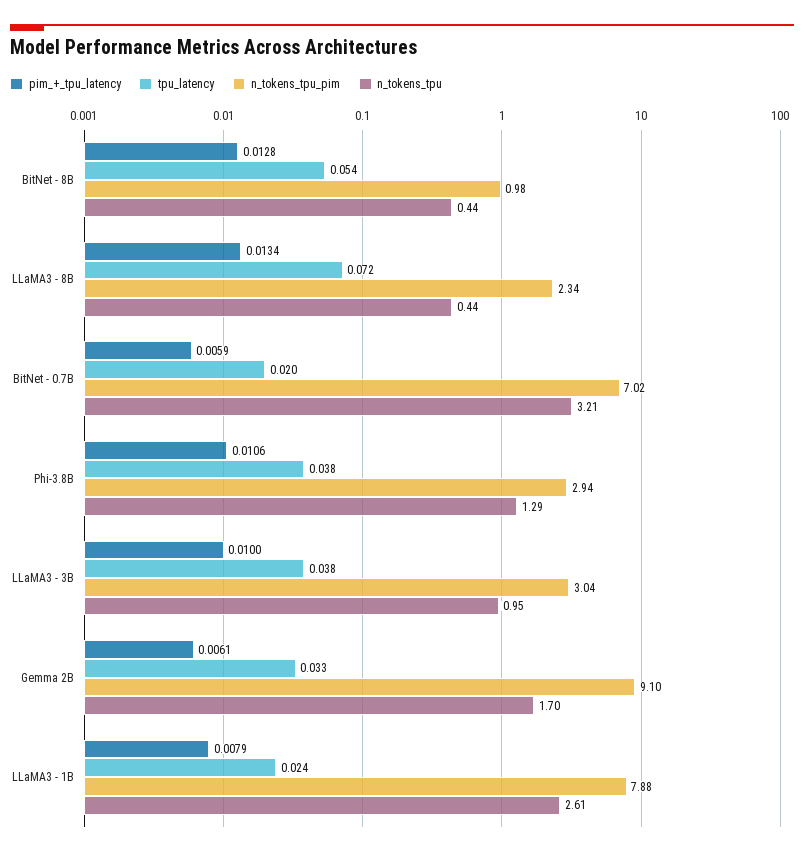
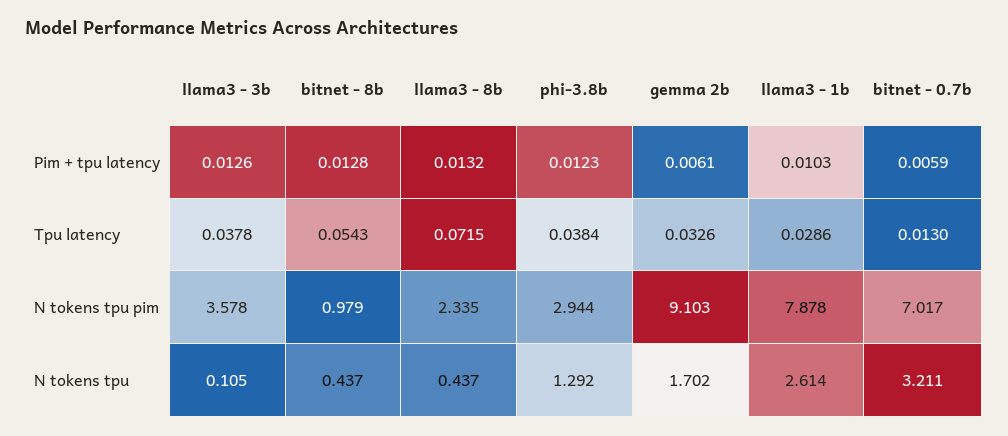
pim_+_tpu_latency, LLaMA3 - 8B: 0.0134 -> 0.0132
tpu_latency, BitNet - 0.7B: 0.02 -> 0.013
pim_+_tpu_latency, Phi-3.8B: 0.0106 -> 0.0123
pim_+_tpu_latency, LLaMA3 - 3B: 0.01 -> 0.0126
n_tokens_tpu_pim, LLaMA3 - 3B: 3.04 -> 3.578
n_tokens_tpu, LLaMA3 - 3B: 0.95 -> 0.105
pim_+_tpu_latency, LLaMA3 - 1B: 0.0079 -> 0.0103
tpu_latency, LLaMA3 - 1B: 0.024 -> 0.0286

